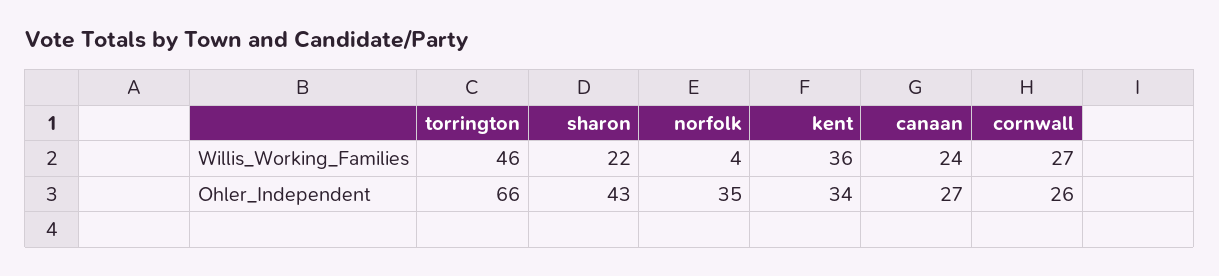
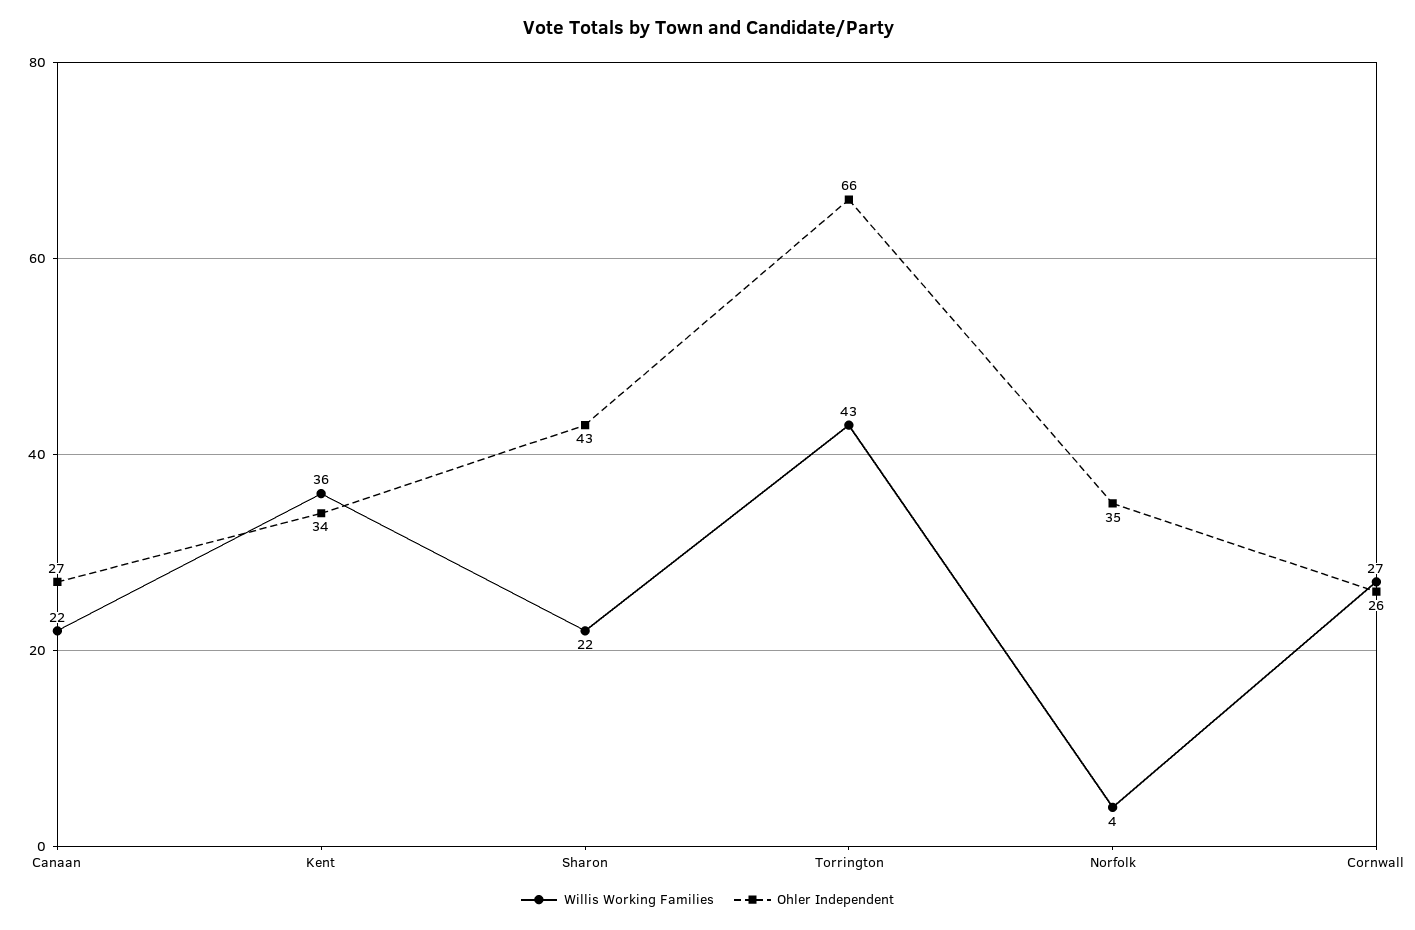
Willis_Working_Families, torrington: 46 -> 43
Willis_Working_Families, canaan: 24 -> 22

